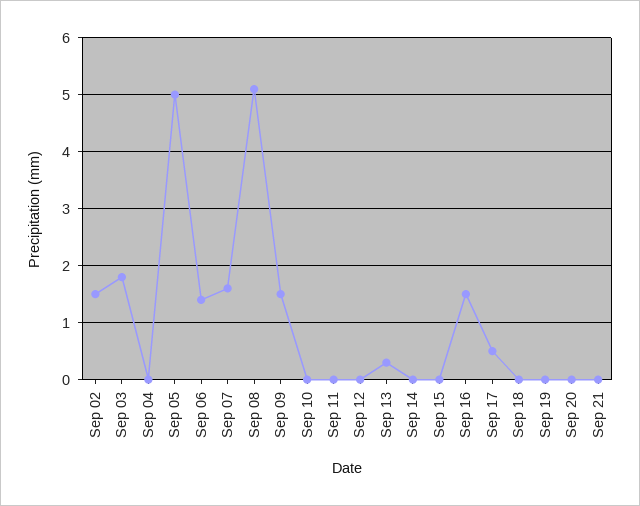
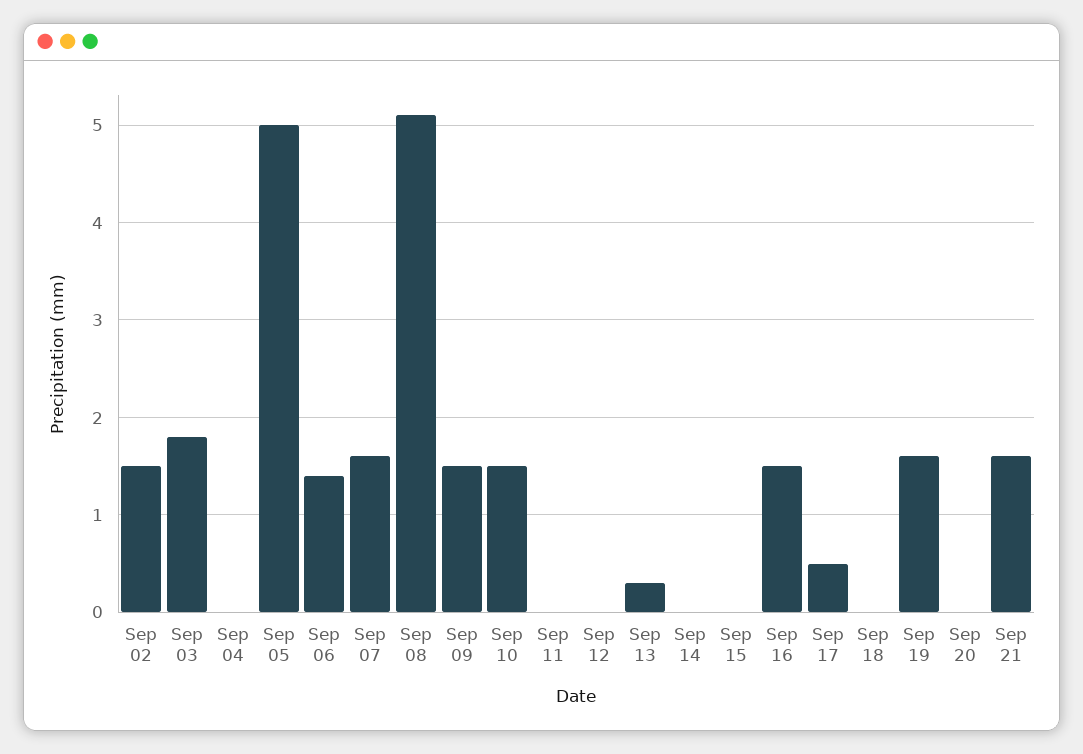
Sep 10: 0 -> 1.5
Sep 19: 0 -> 1.6
Sep 21: 0 -> 1.6

